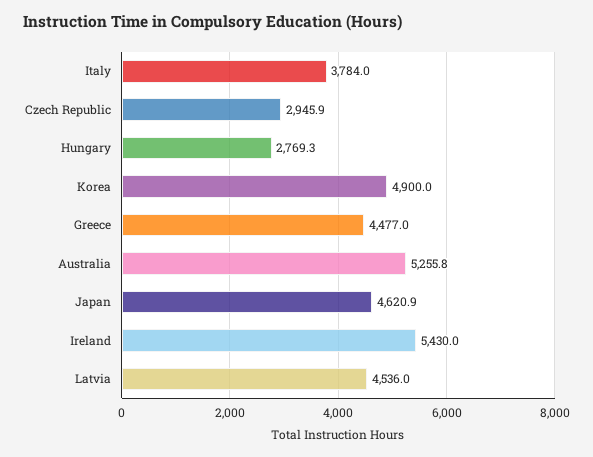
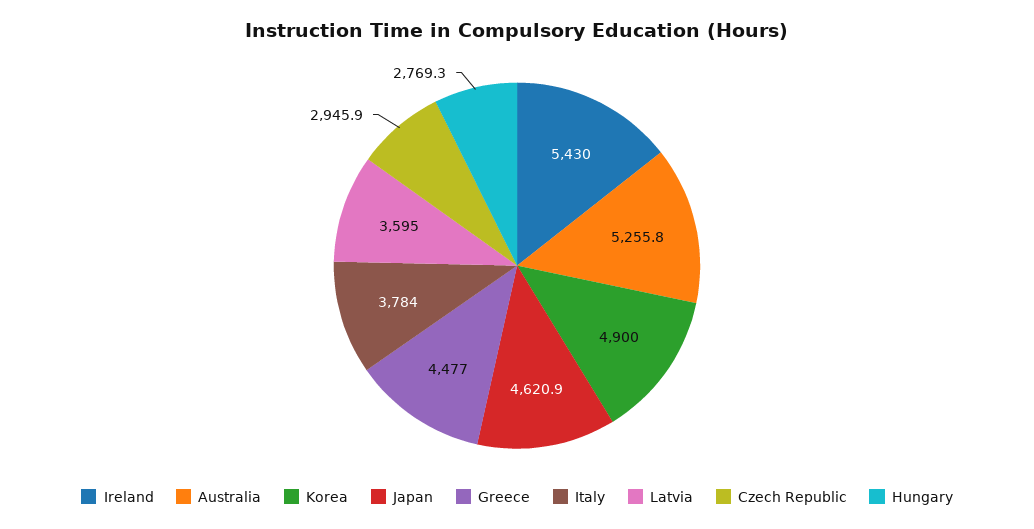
Latvia: 4536 -> 3595

